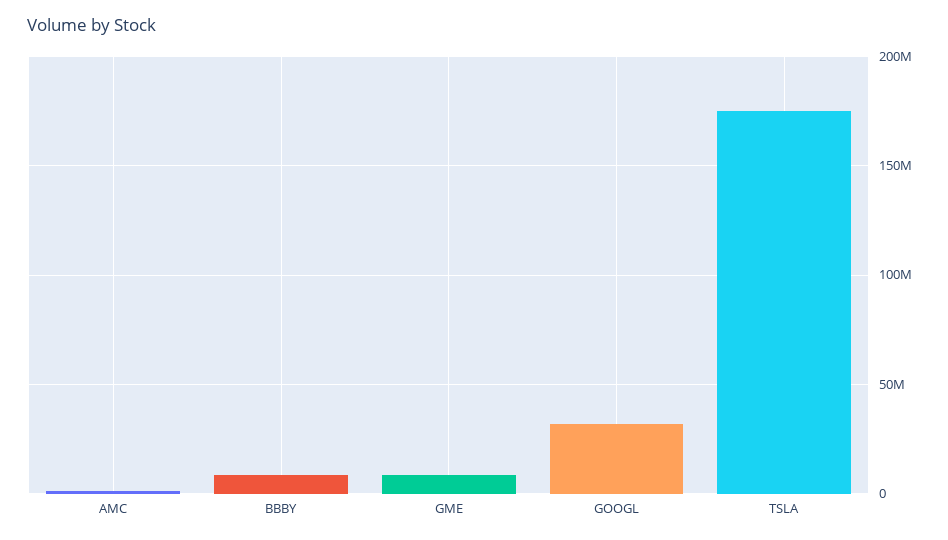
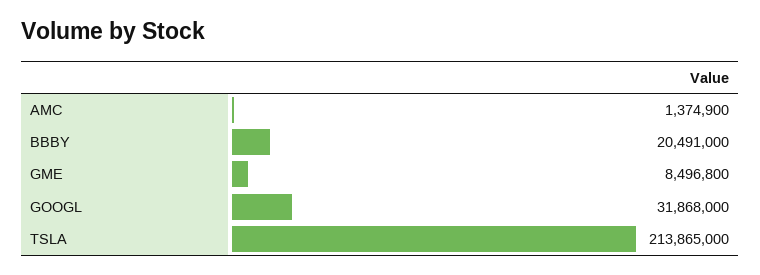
BBBY: 10000000 -> 20491000
TSLA: 175000000 -> 213865000

